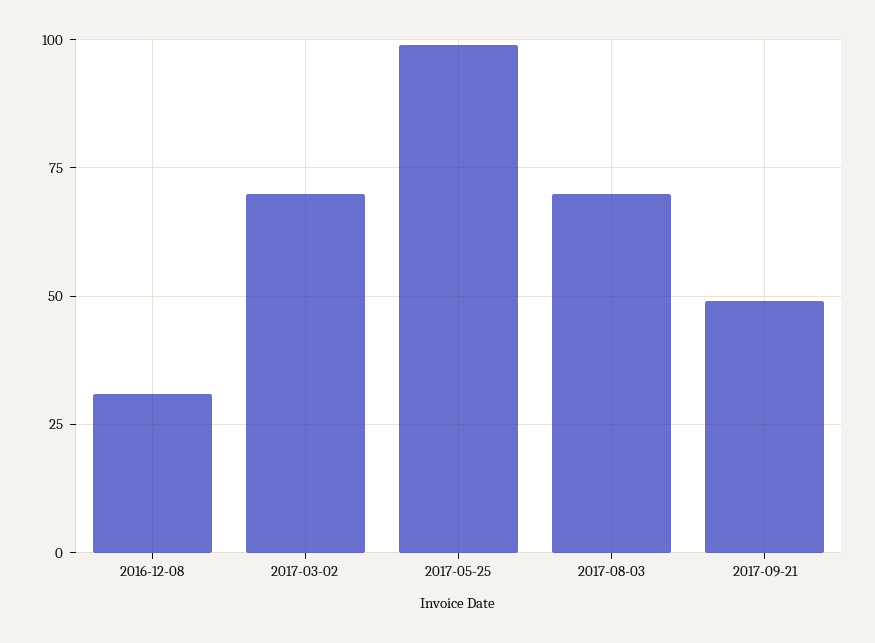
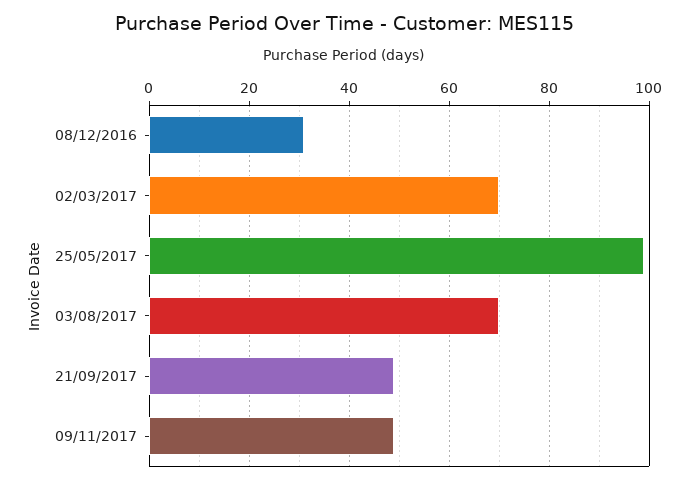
09/11/2017: none -> 50

